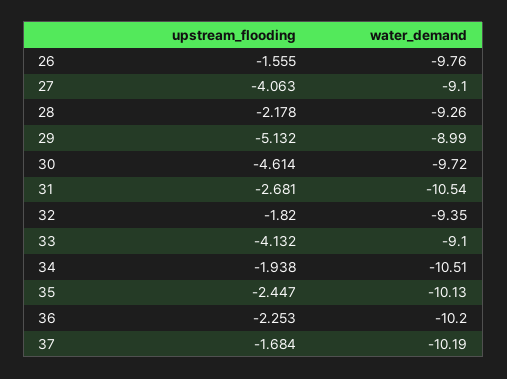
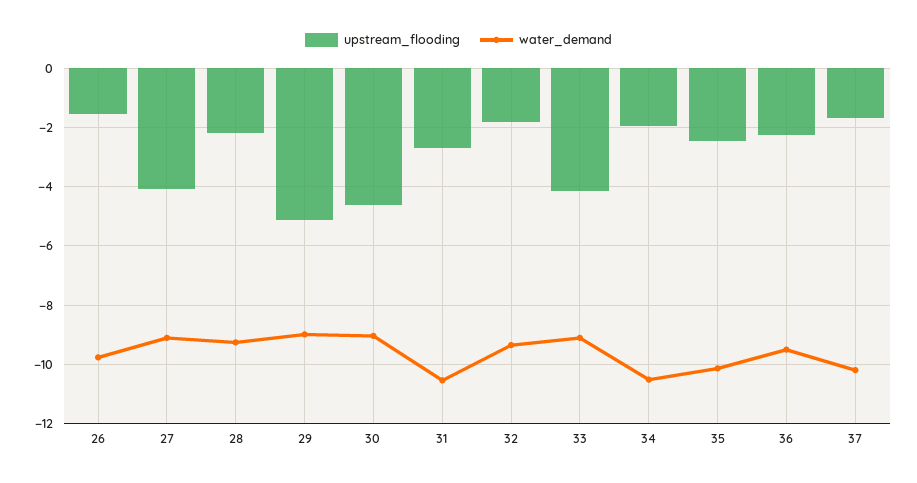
water_demand, 30: -9.72 -> -9
water_demand, 36: -10.2 -> -9.5

